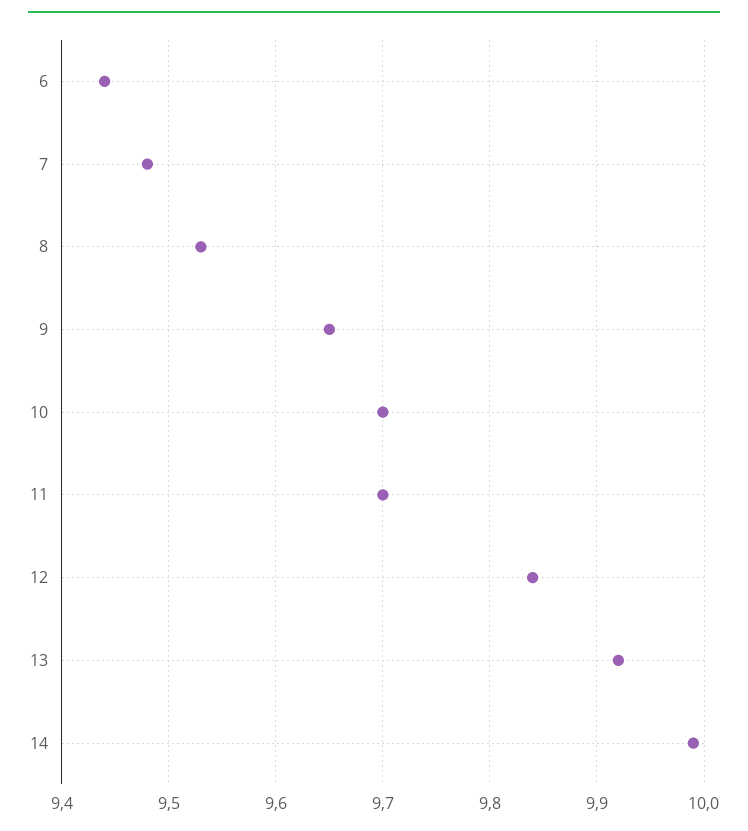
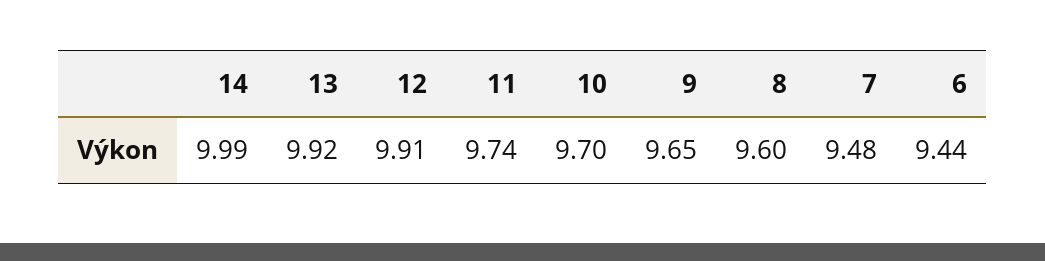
8: 9.53 -> 9.6
11: 9.7 -> 9.74
12: 9.84 -> 9.91

